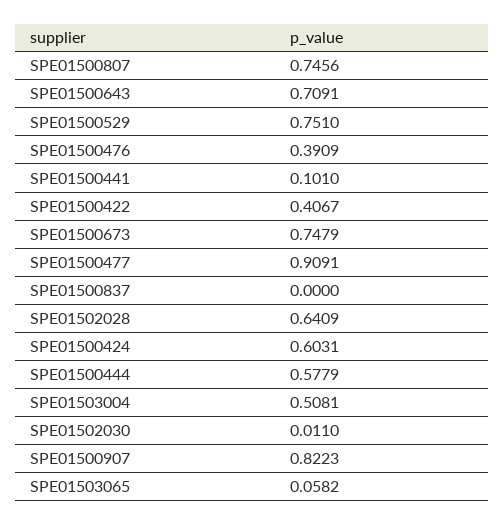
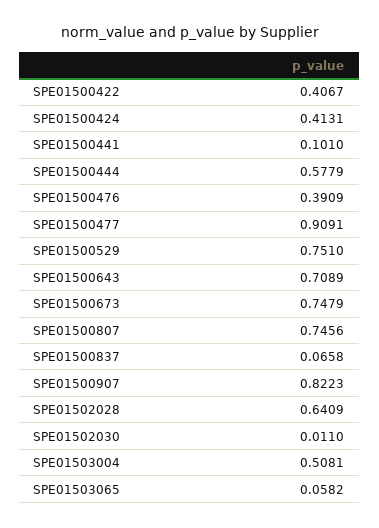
SPE01500643: 0.7091 -> 0.7089
SPE01500837: 0 -> 0.0658
SPE01500424: 0.6031 -> 0.4131

